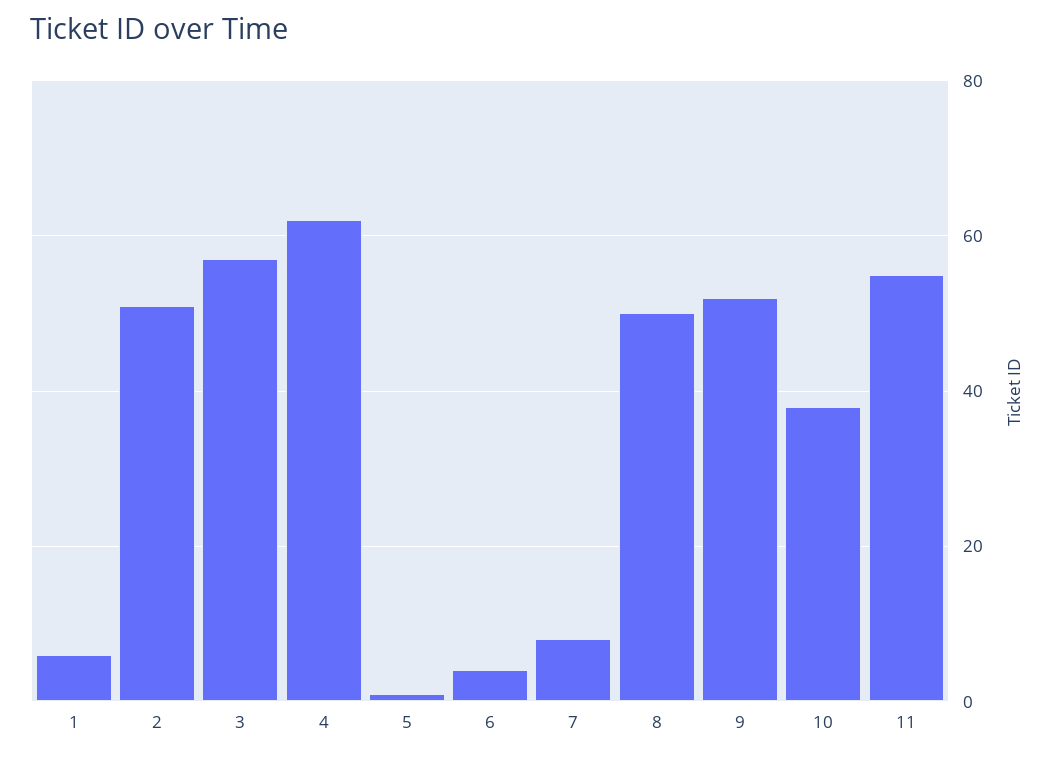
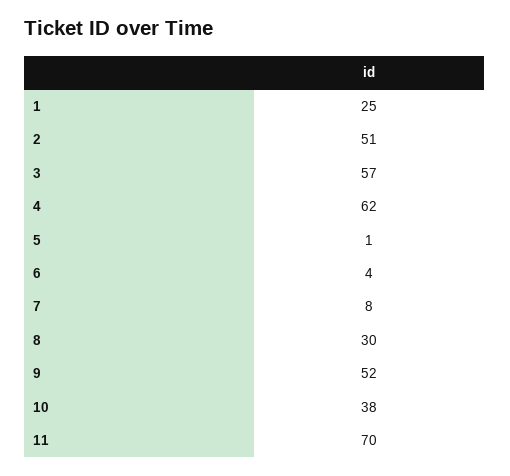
1: 5 -> 25
8: 50 -> 30
11: 55 -> 70

